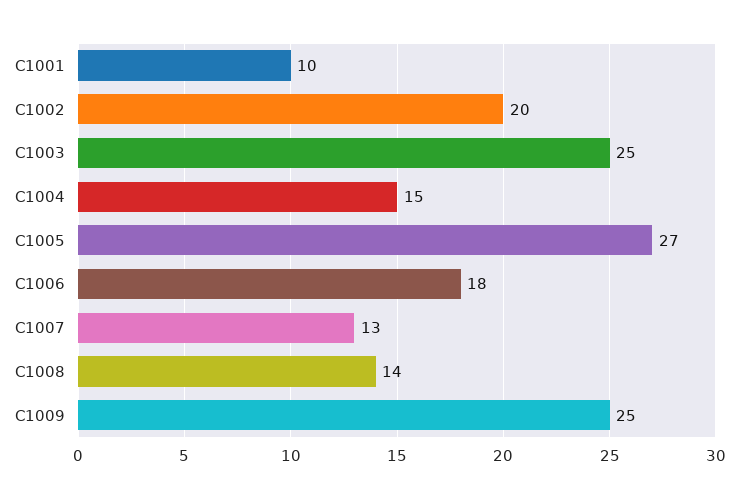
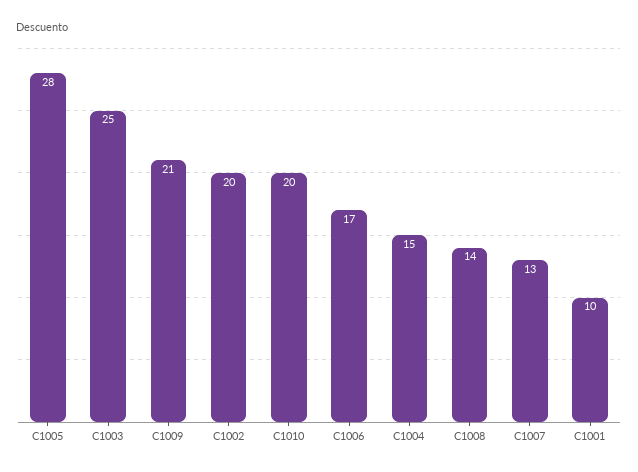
C1005: 27 -> 28
C1006: 18 -> 17
C1009: 25 -> 21
C1010: none -> 20

